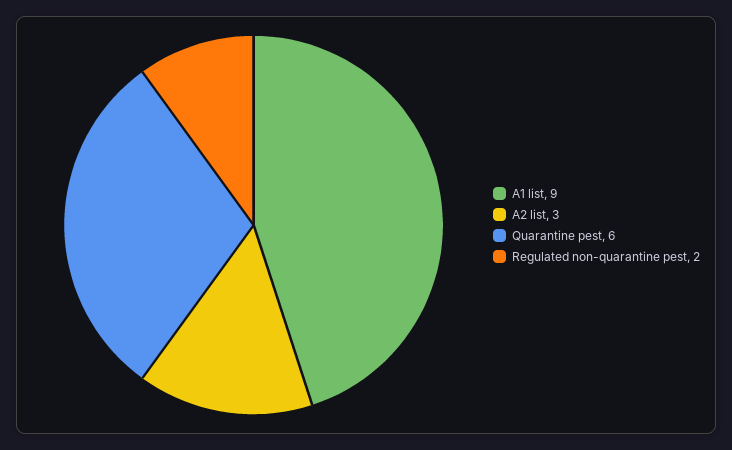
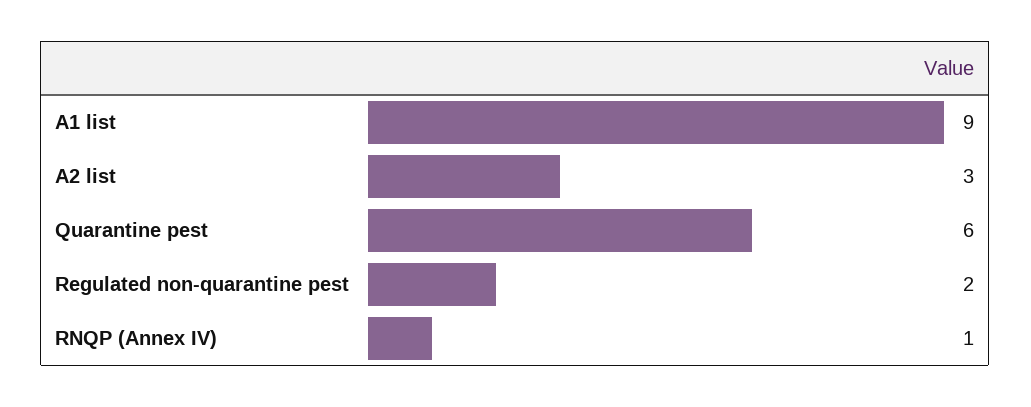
RNQP (Annex IV): none -> 1

